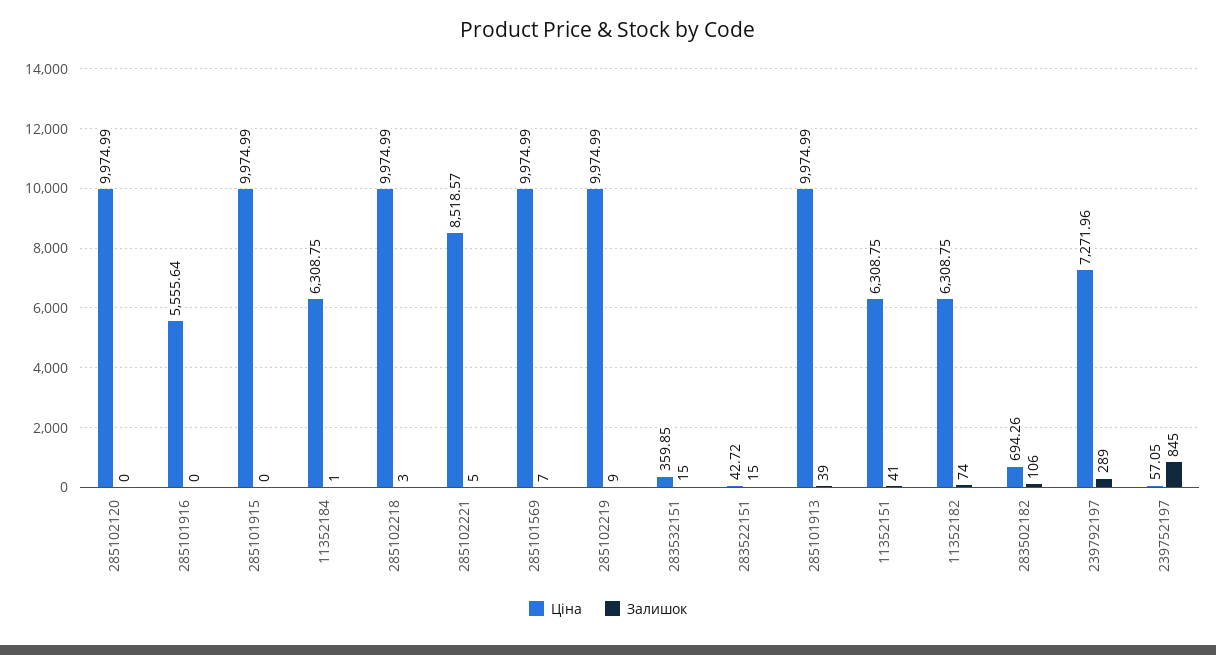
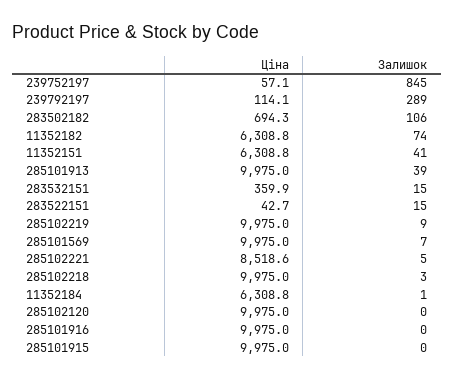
Ціна, 285101916: 5555.64 -> 9975
Ціна, 239792197: 7271.96 -> 114.1

